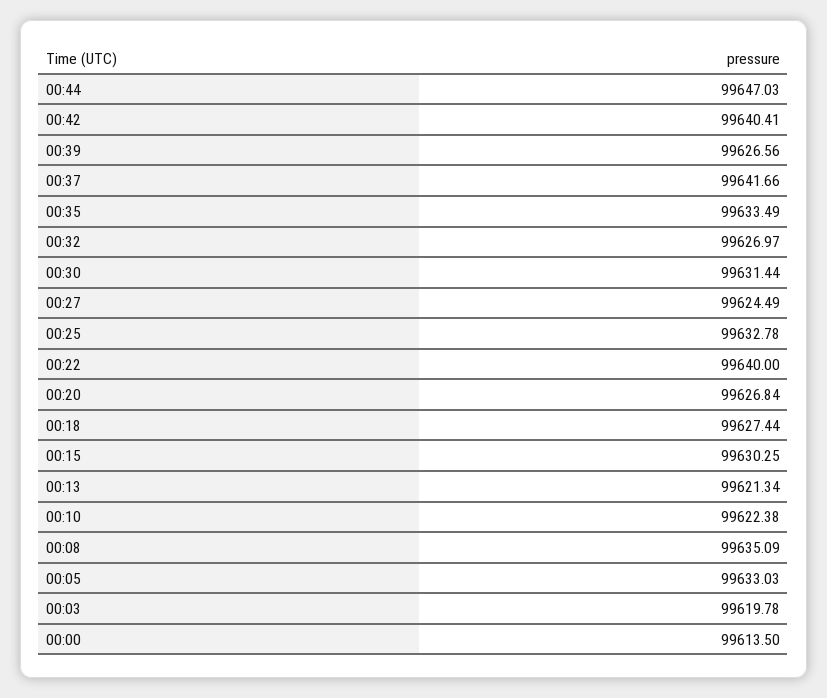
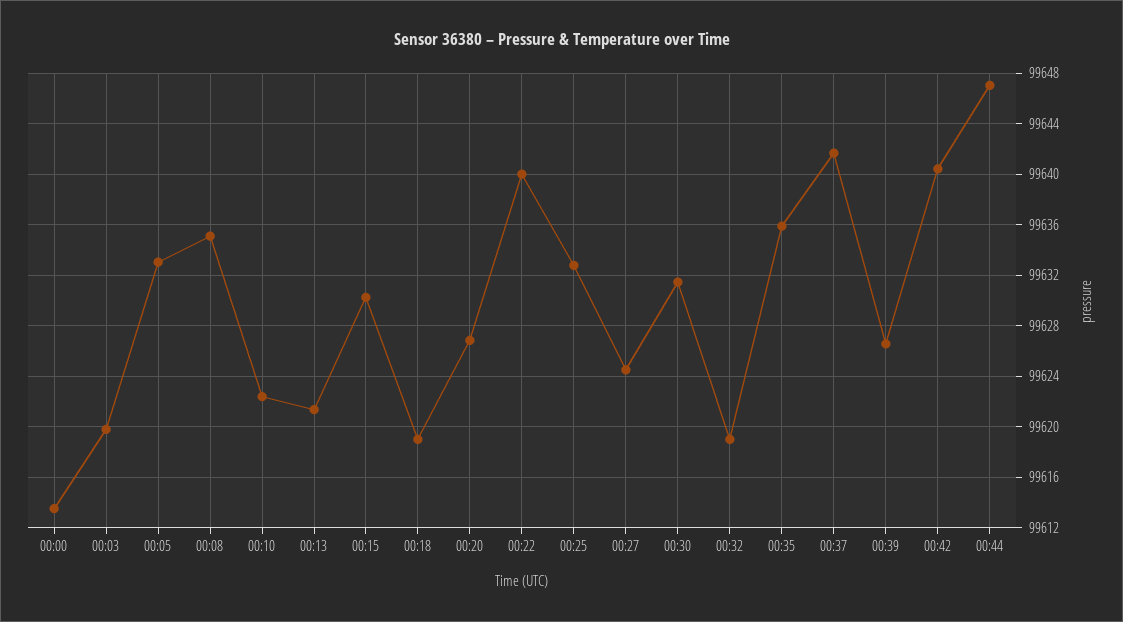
00:35: 99633.49 -> 99636
00:32: 99626.97 -> 99619
00:18: 99627.44 -> 99619

